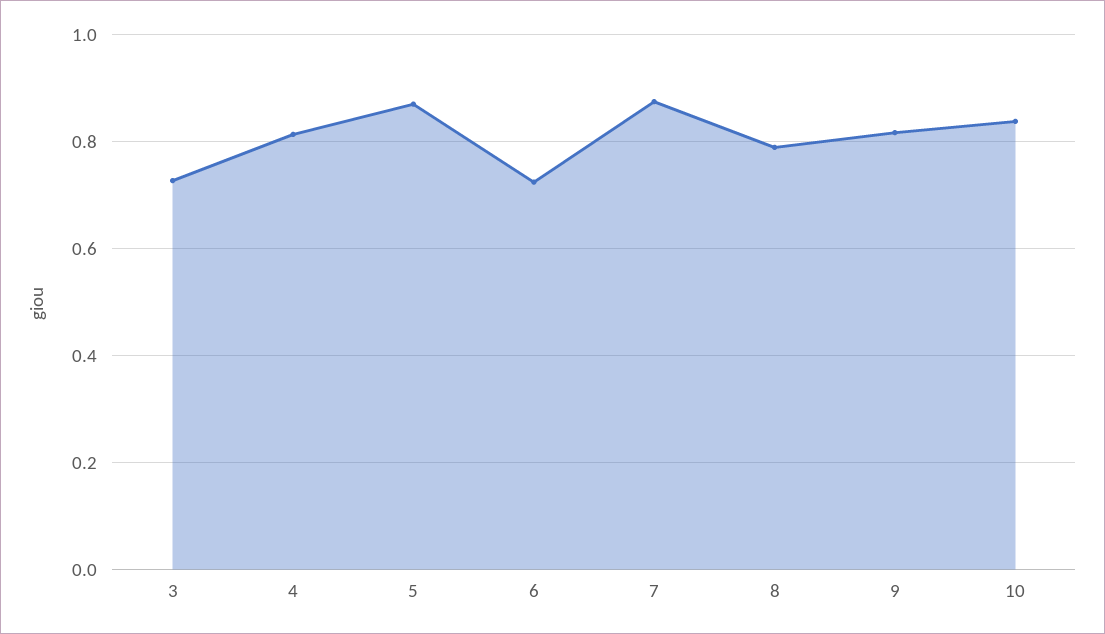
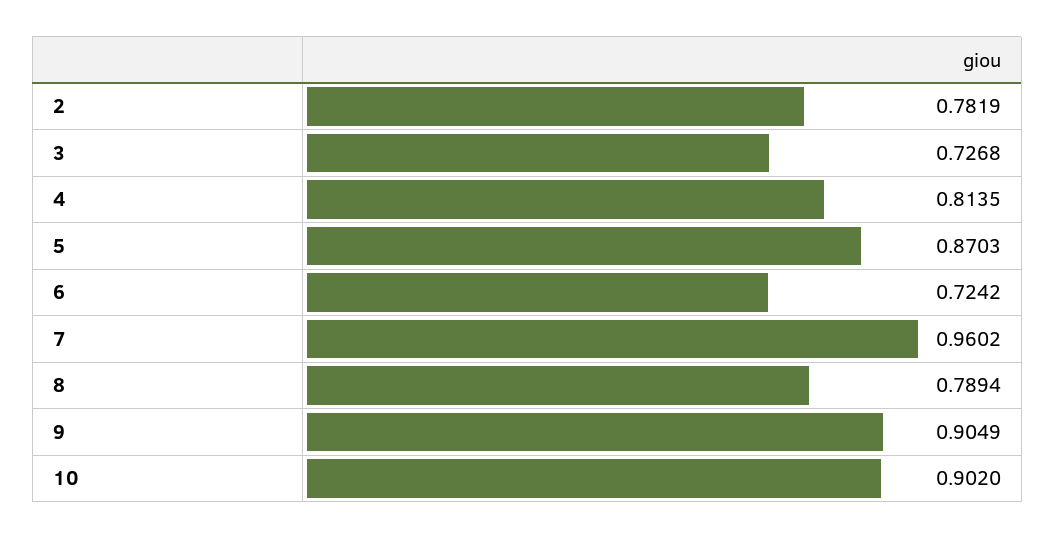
7: 0.88 -> 0.9602
9: 0.82 -> 0.9049
10: 0.84 -> 0.902
2: none -> 0.7819

